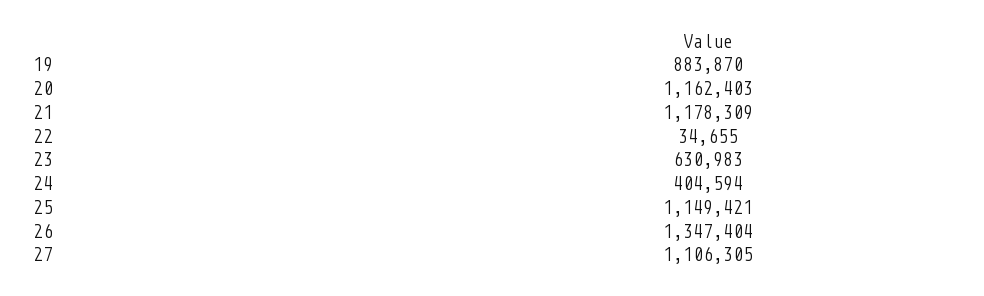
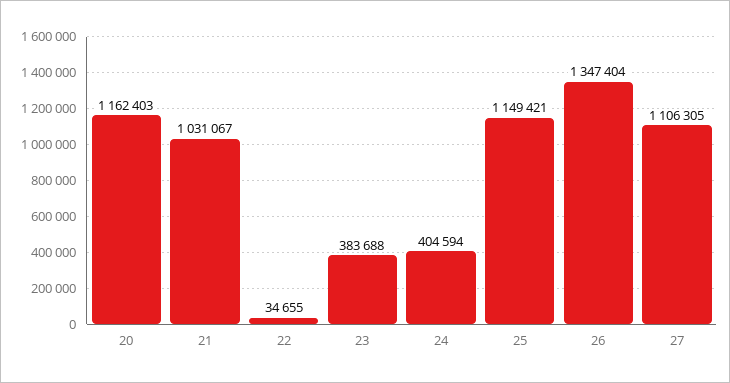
19: 883870 -> none
21: 1178309 -> 1031067
23: 630983 -> 383688

